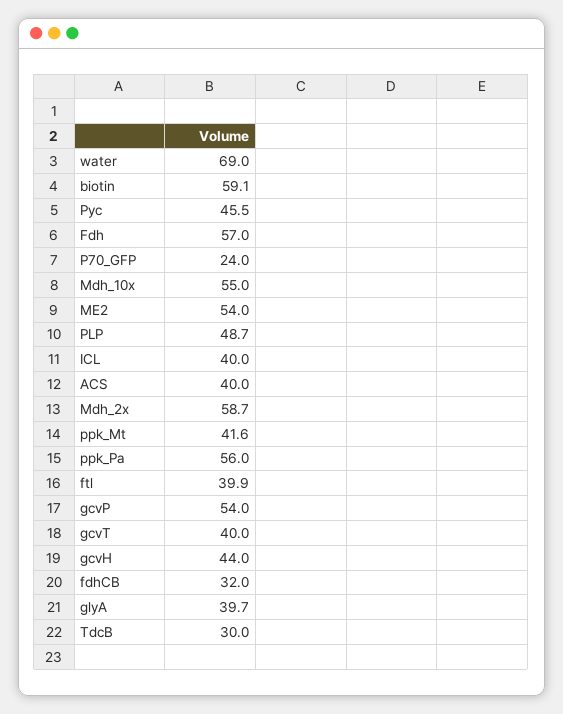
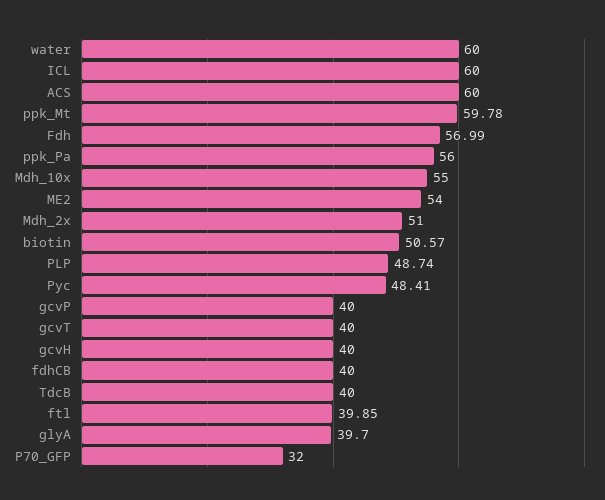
water: 69 -> 60
biotin: 59.1 -> 50.57
Pyc: 45.5 -> 48.41
P70_GFP: 24 -> 32
ICL: 40 -> 60
ACS: 40 -> 60
Mdh_2x: 58.7 -> 51
ppk_Mt: 41.6 -> 59.78
gcvP: 54 -> 40
gcvH: 44 -> 40
fdhCB: 32 -> 40
TdcB: 30 -> 40

